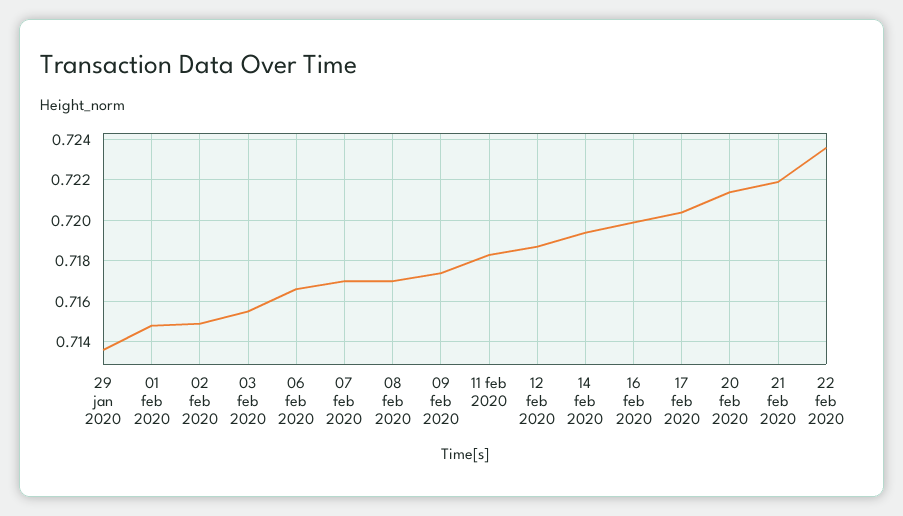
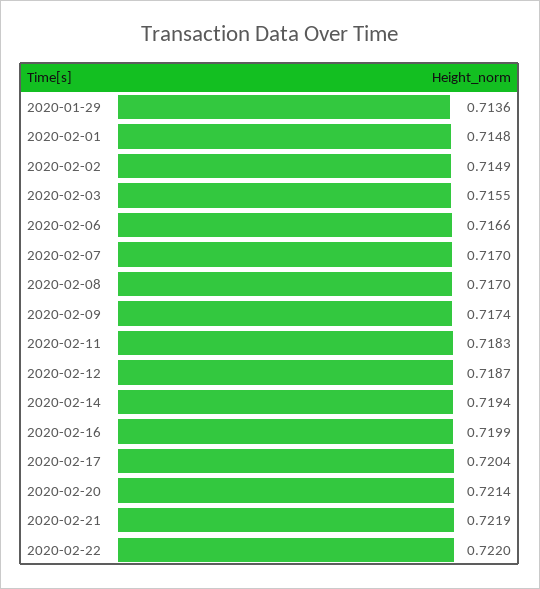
22 feb 2020: 0.7235 -> 0.722

